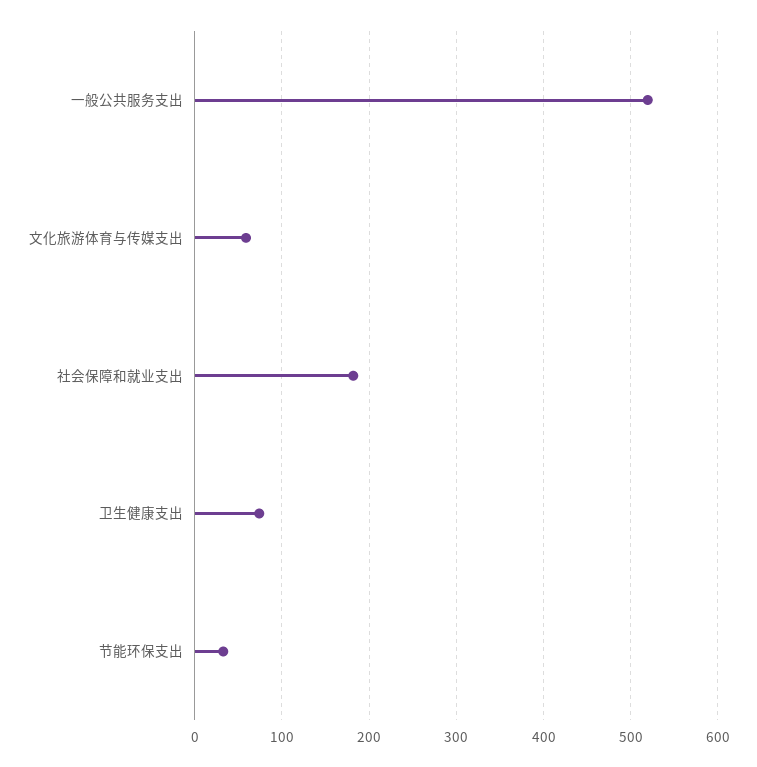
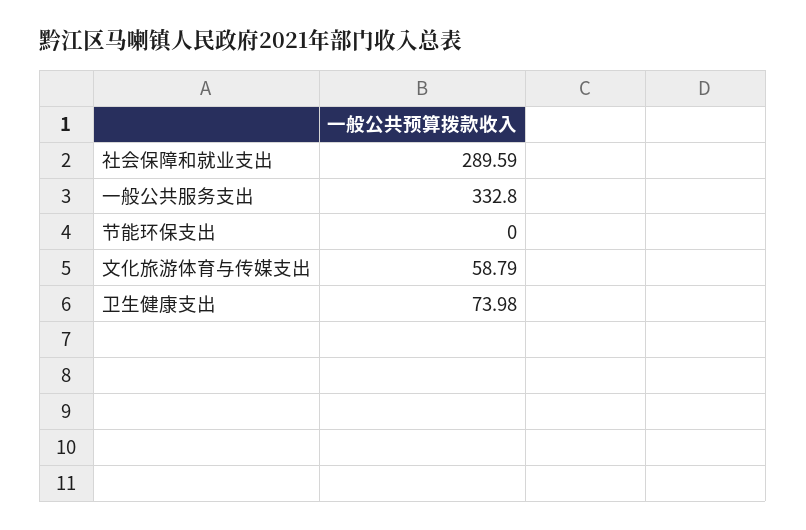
一般公共服务支出: 520 -> 332.8
社会保障和就业支出: 180 -> 289.59
节能环保支出: 30 -> 0

